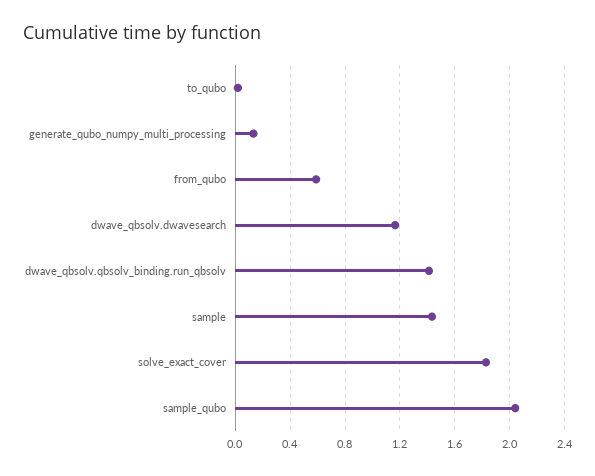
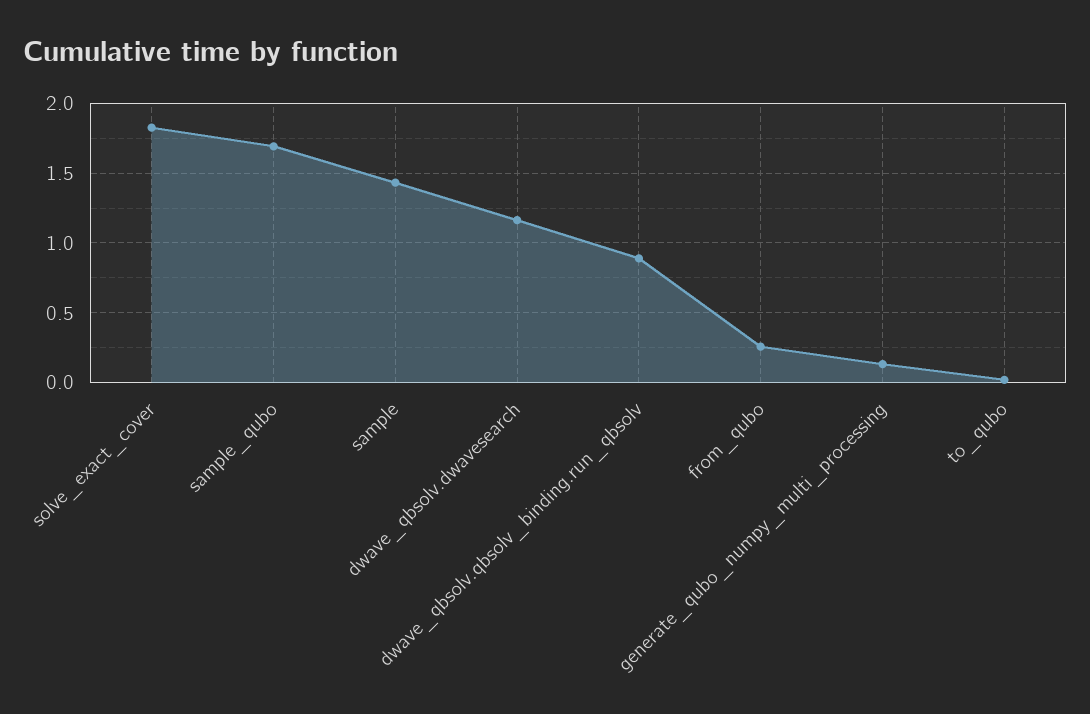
from_qubo: 0.6 -> 0.25
dwave_qbsolv.qbsolv_binding.run_qbsolv: 1.4 -> 0.9
sample_qubo: 2.05 -> 1.7

